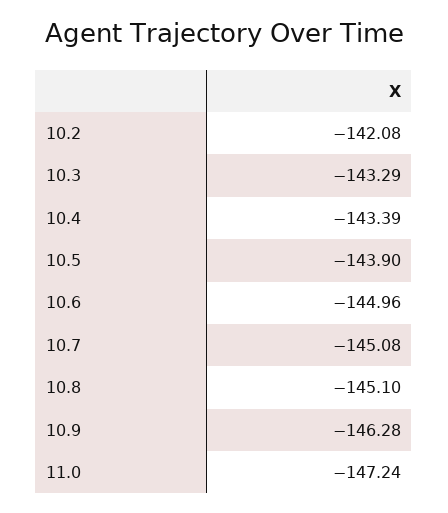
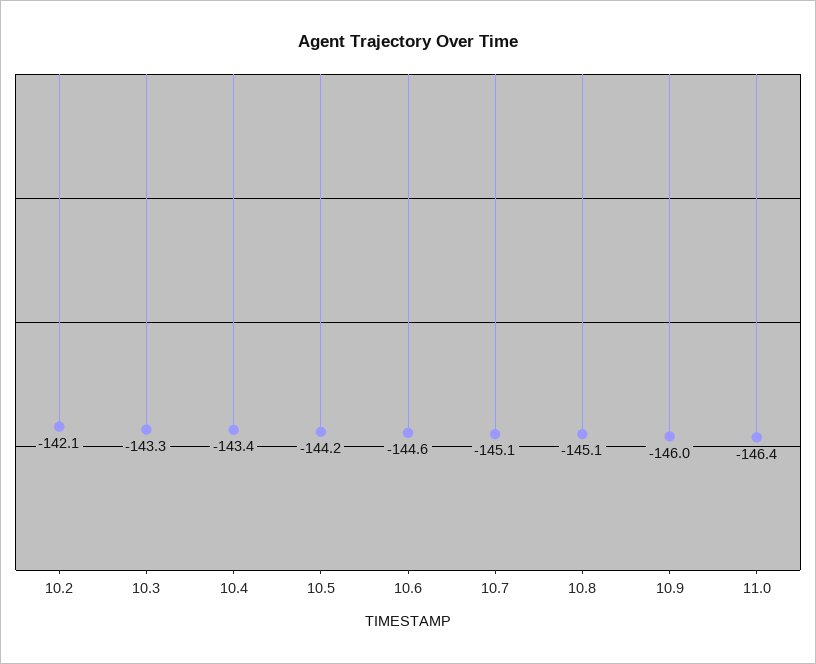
10.5: -143.9 -> -144.2
10.6: -144.96 -> -144.6
10.9: -146.28 -> -146
11.0: -147.24 -> -146.4

